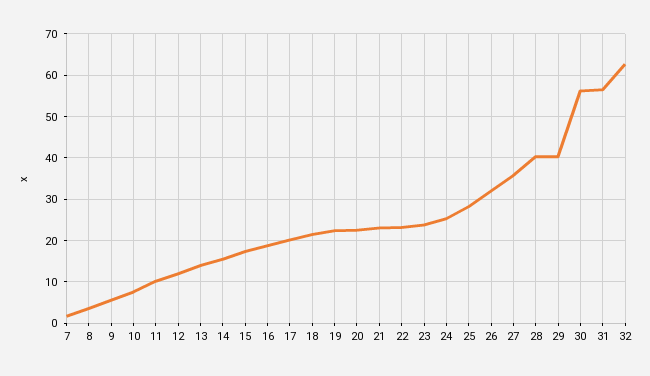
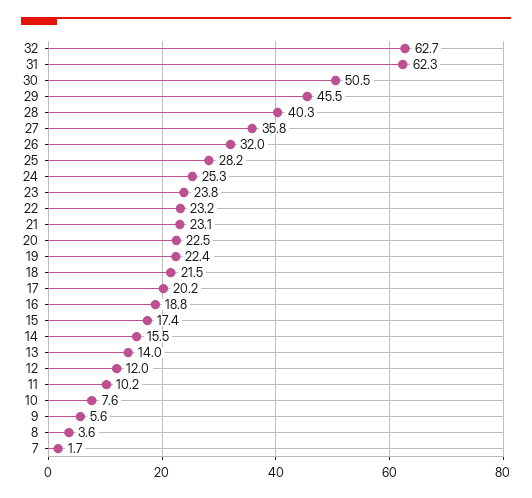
29: 40 -> 45.5
30: 56 -> 50.5
31: 56 -> 62.3

